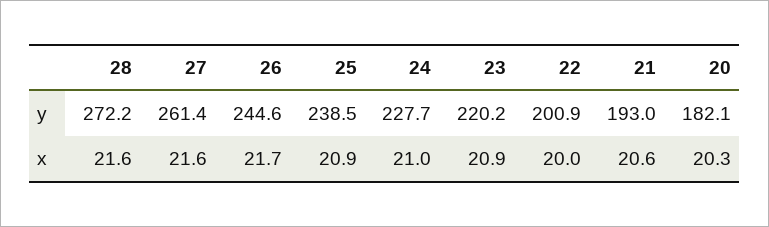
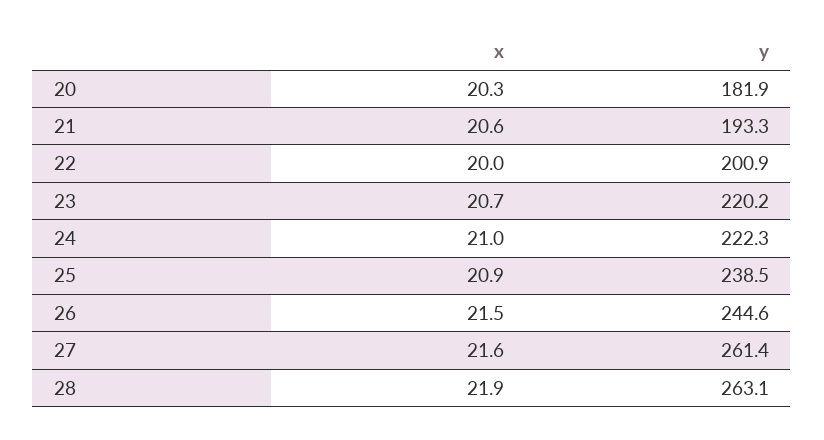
28, y: 272.2 -> 263.1
24, y: 227.7 -> 222.3
21, y: 193 -> 193.3
20, y: 182.1 -> 181.9
28, x: 21.6 -> 21.9
26, x: 21.7 -> 21.5
23, x: 20.9 -> 20.7

